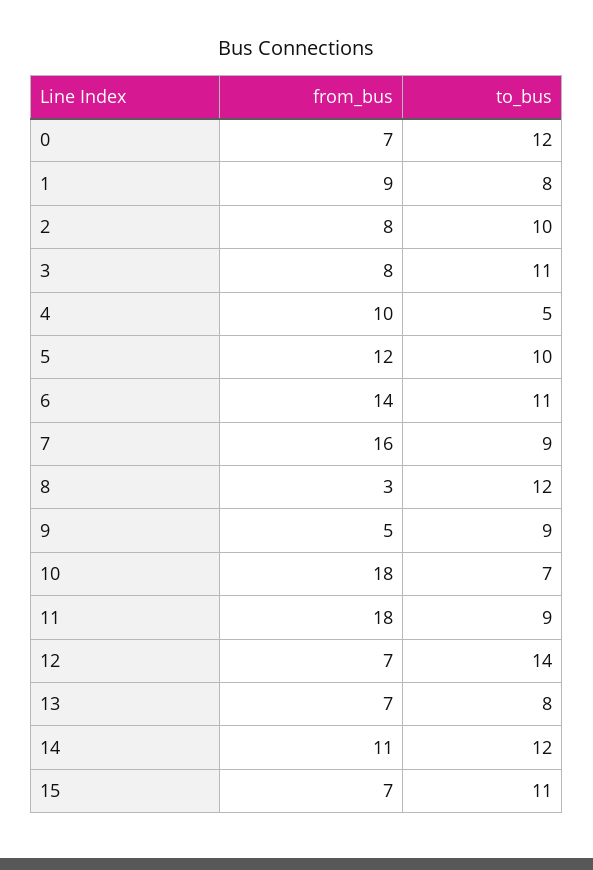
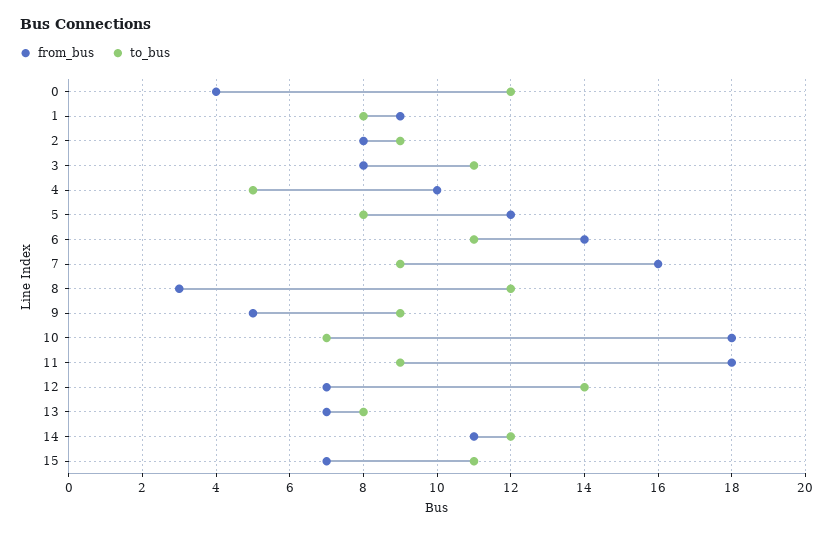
from_bus, 0: 7 -> 4
to_bus, 2: 10 -> 9
to_bus, 5: 10 -> 8

